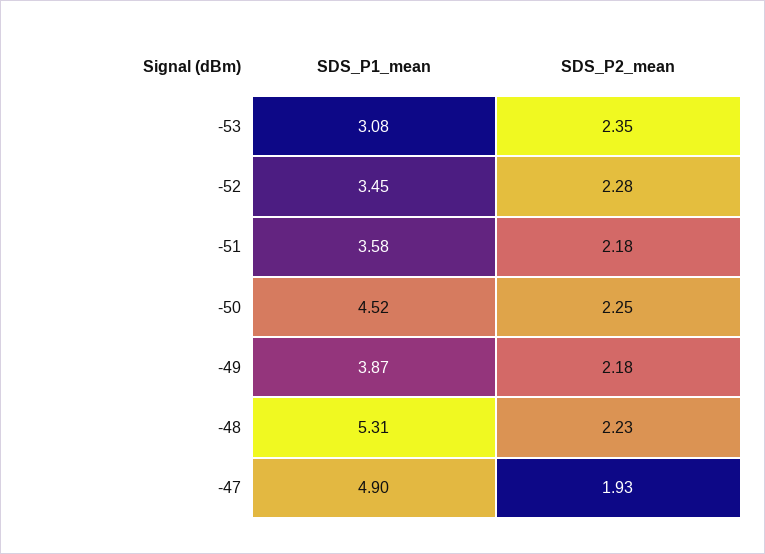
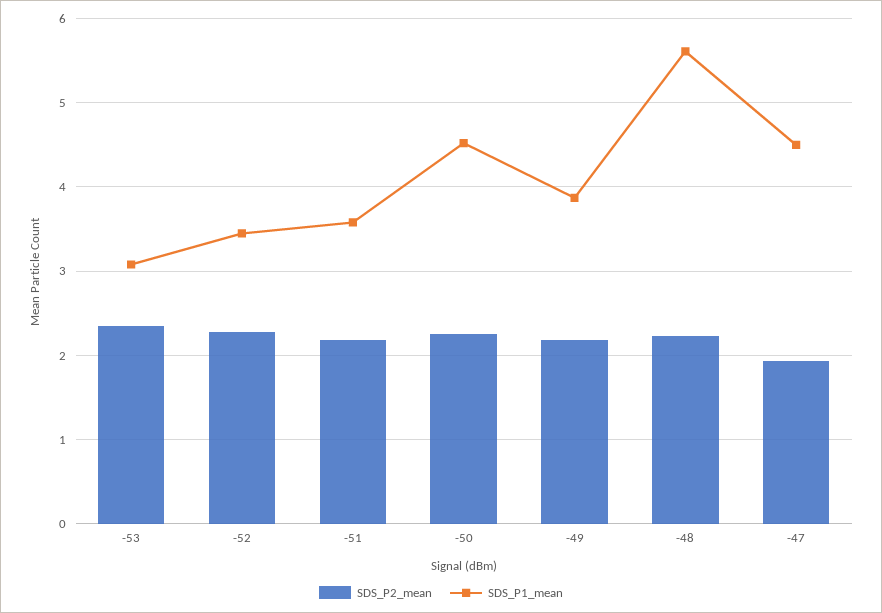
SDS_P1_mean, -48: 5.31 -> 5.6
SDS_P1_mean, -47: 4.9 -> 4.5

